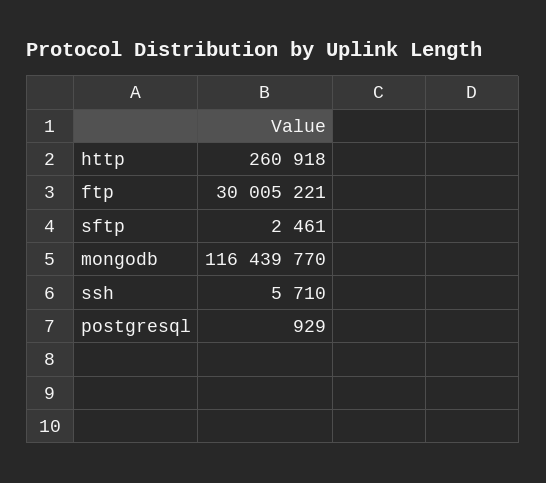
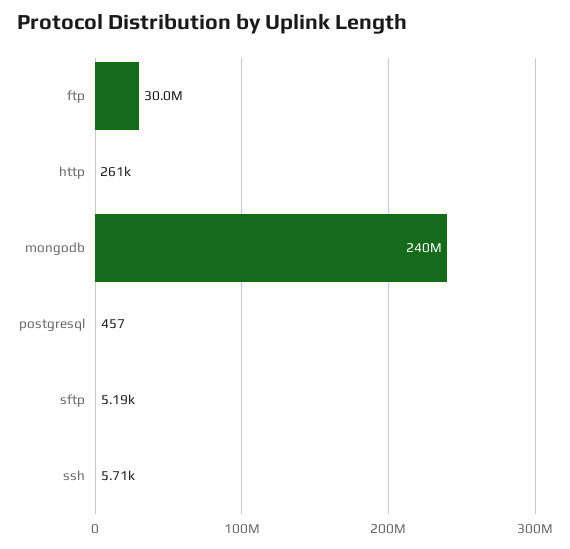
sftp: 2461 -> 5190
mongodb: 116439770 -> 240000000
postgresql: 929 -> 457

